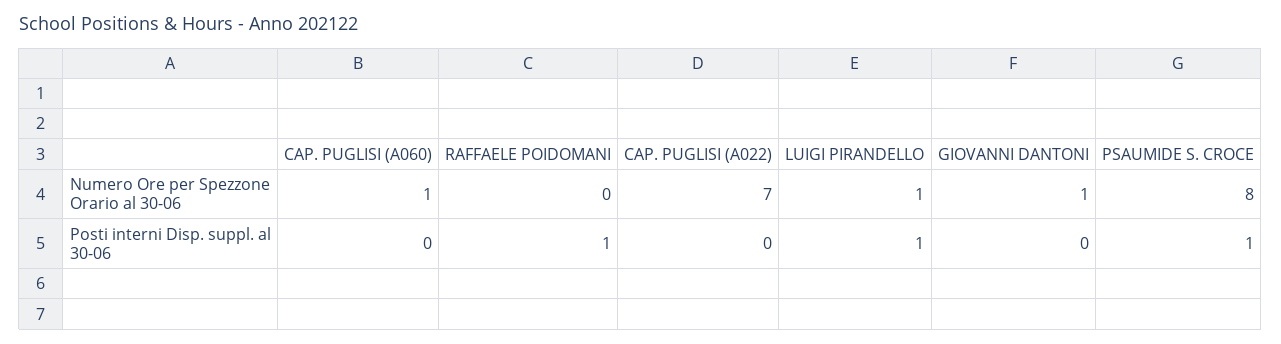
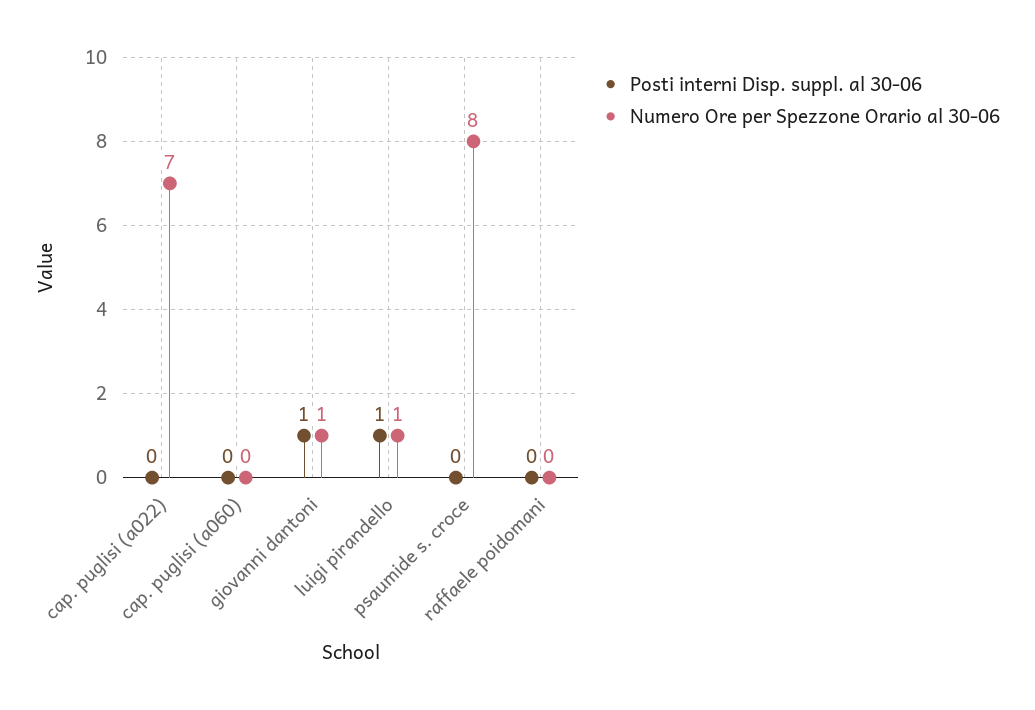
Numero Ore per Spezzone Orario al 30-06, CAP. PUGLISI (A060): 1 -> 0
Posti interni Disp. suppl. al 30-06, RAFFAELE POIDOMANI: 1 -> 0
Posti interni Disp. suppl. al 30-06, GIOVANNI DANTONI: 0 -> 1
Posti interni Disp. suppl. al 30-06, PSAUMIDE S. CROCE: 1 -> 0

